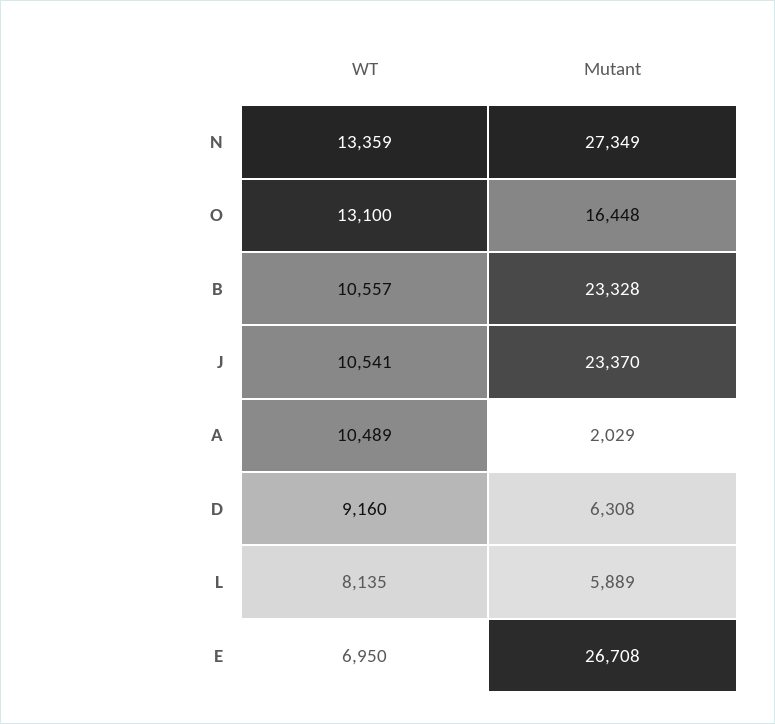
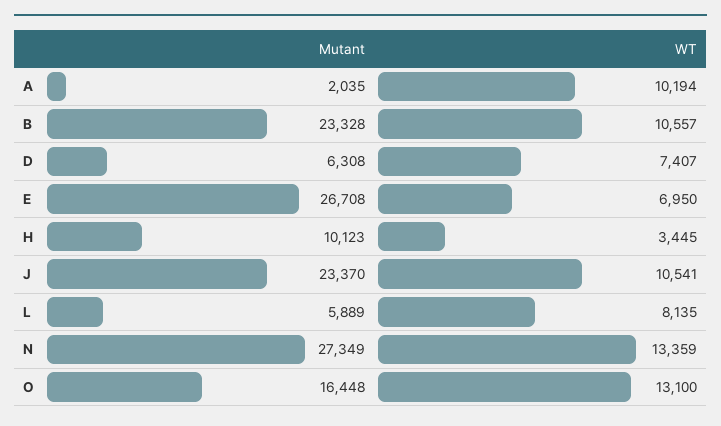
WT, A: 10489 -> 10194
Mutant, A: 2029 -> 2035
WT, D: 9160 -> 7407
Mutant, H: none -> 10123
WT, H: none -> 3445

